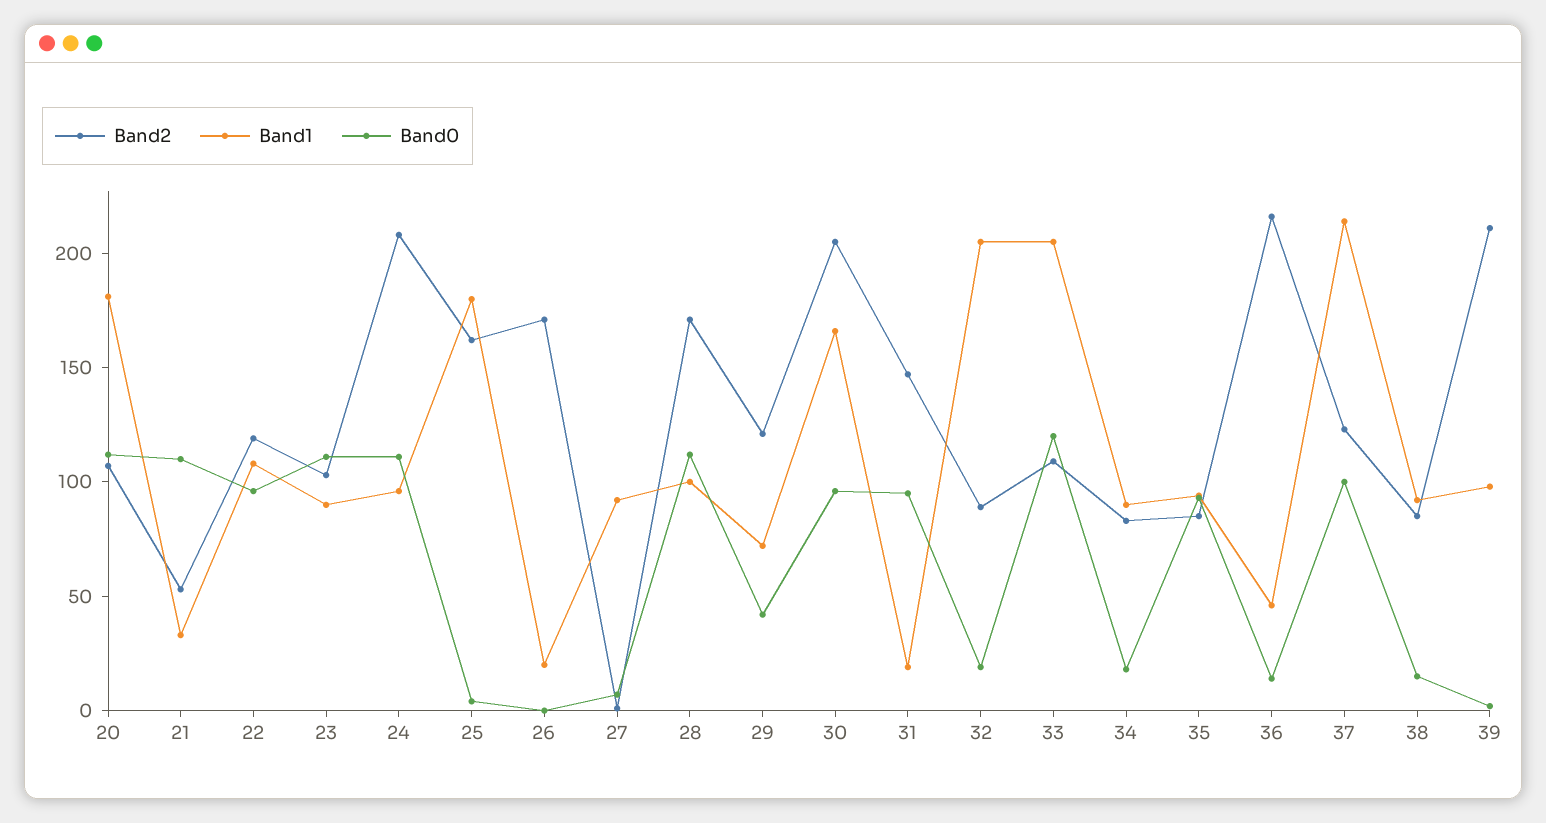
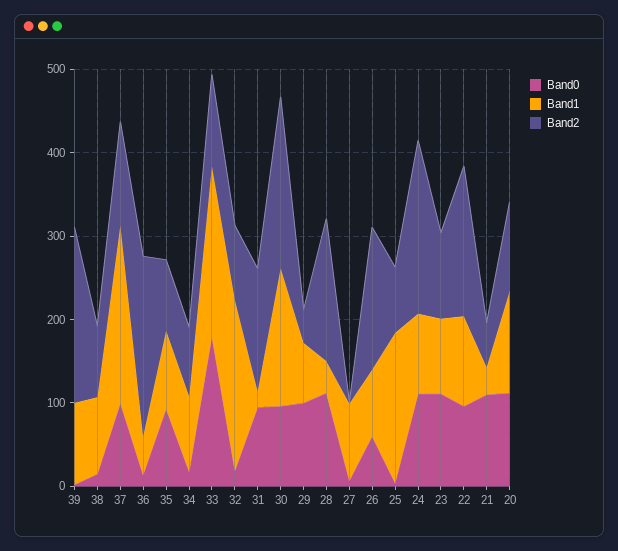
Band1, 20: 180 -> 120
Band2, 22: 120 -> 180
Band2, 25: 160 -> 80
Band1, 26: 20 -> 80
Band0, 26: 0 -> 60
Band1, 28: 100 -> 40
Band2, 29: 120 -> 40
Band0, 29: 40 -> 100
Band0, 33: 120 -> 180

